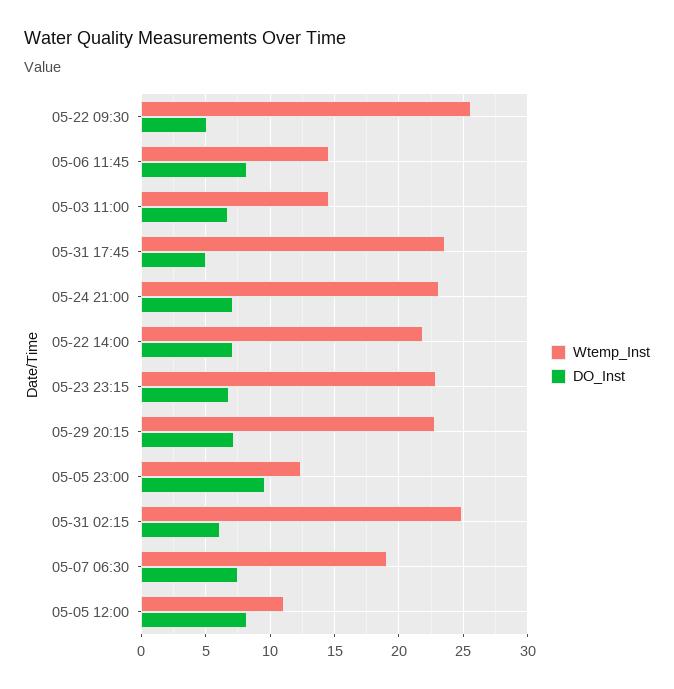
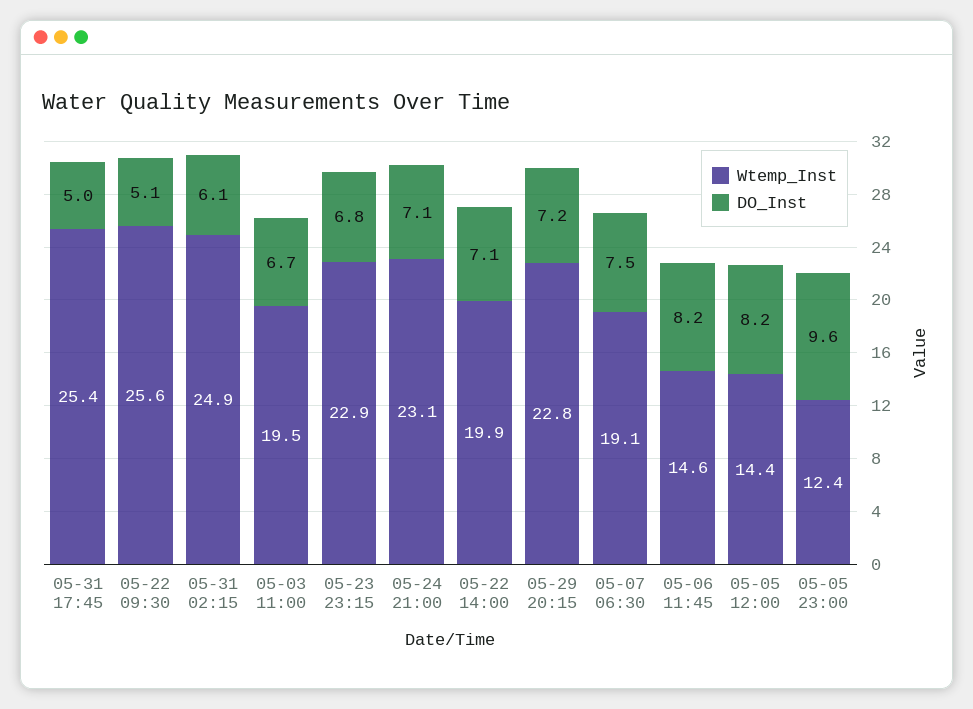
Wtemp_Inst, 05-03 11:00: 14.5 -> 19.5
Wtemp_Inst, 05-31 17:45: 23.5 -> 25.4
Wtemp_Inst, 05-22 14:00: 22 -> 19.9
Wtemp_Inst, 05-05 12:00: 11 -> 14.4

